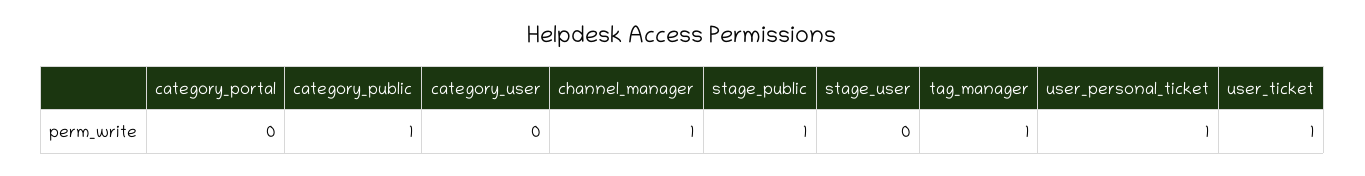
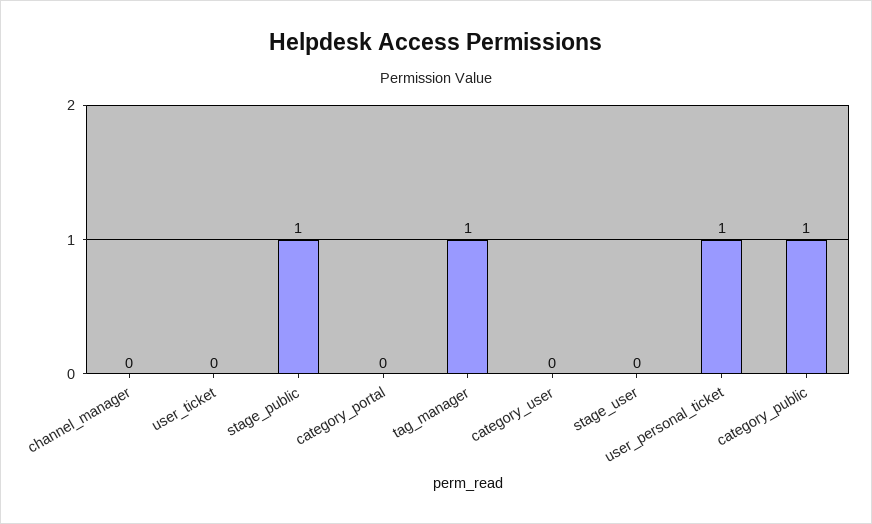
channel_manager: 1 -> 0
user_ticket: 1 -> 0

